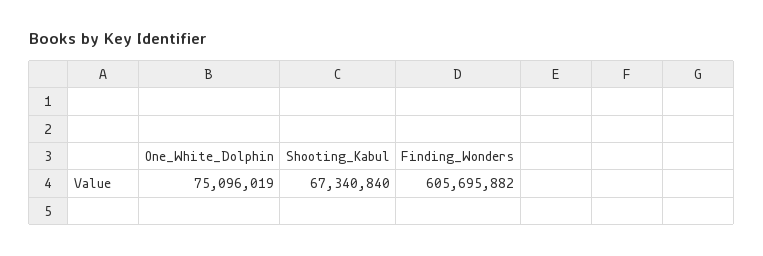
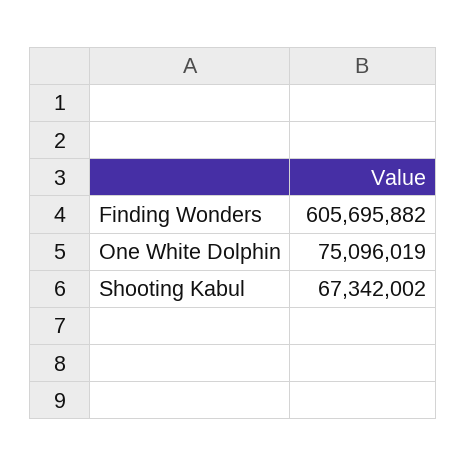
Shooting_Kabul: 67340840 -> 67342002

